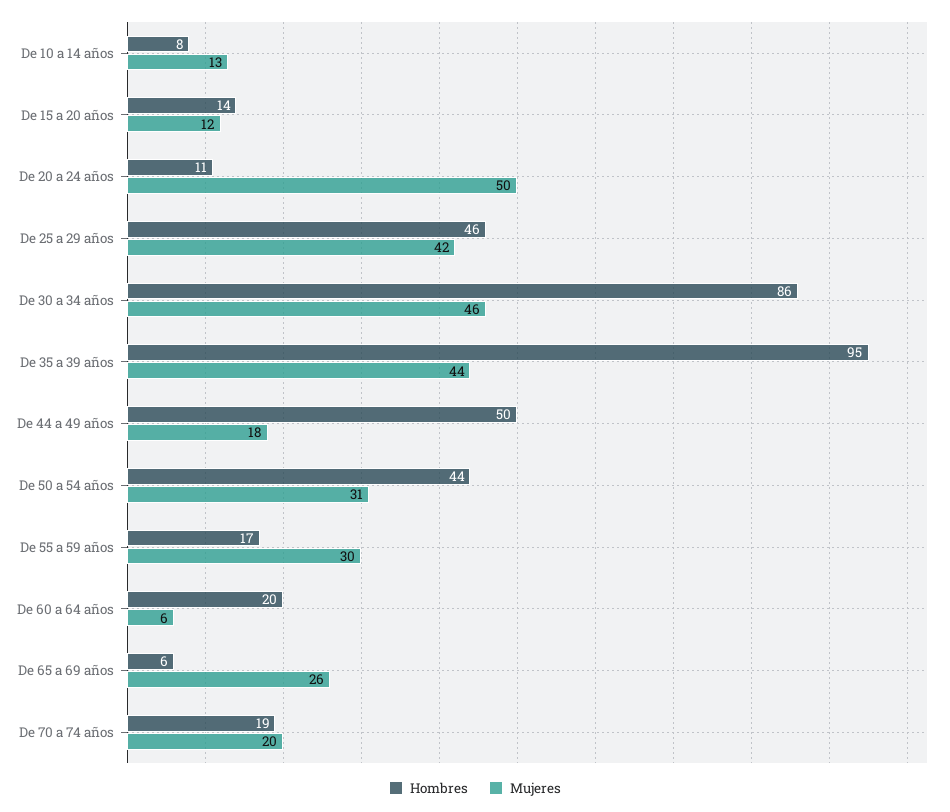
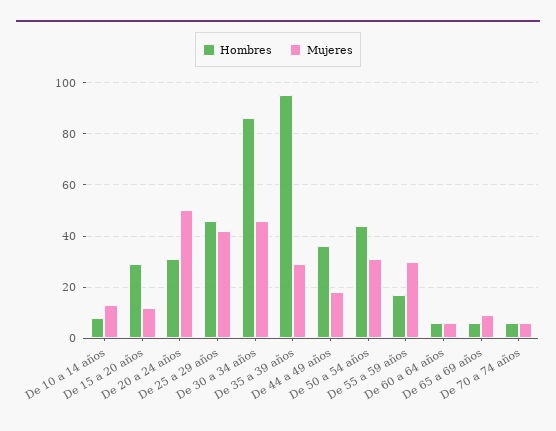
Hombres, De 15 a 20 años: 14 -> 30
Hombres, De 20 a 24 años: 11 -> 30
Mujeres, De 35 a 39 años: 44 -> 30
Hombres, De 44 a 49 años: 50 -> 35
Hombres, De 60 a 64 años: 20 -> 5
Mujeres, De 65 a 69 años: 26 -> 10
Hombres, De 70 a 74 años: 19 -> 5
Mujeres, De 70 a 74 años: 20 -> 5

